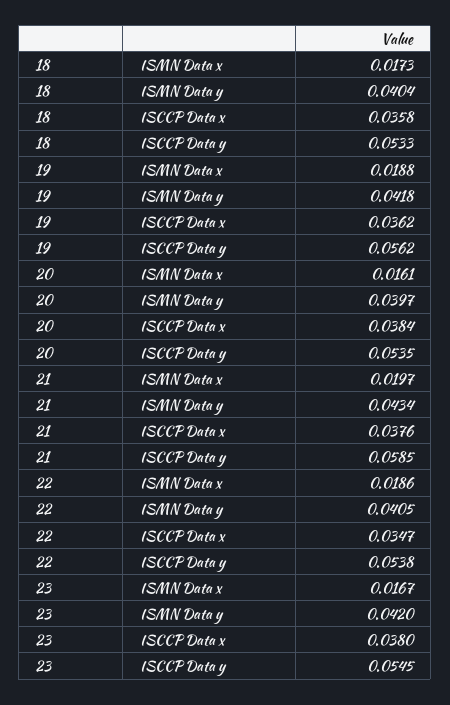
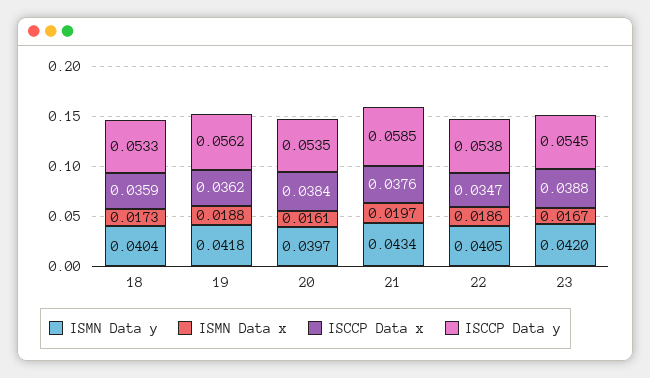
ISCCP Data x, 18: 0.0358 -> 0.0359
ISCCP Data x, 23: 0.038 -> 0.0388

